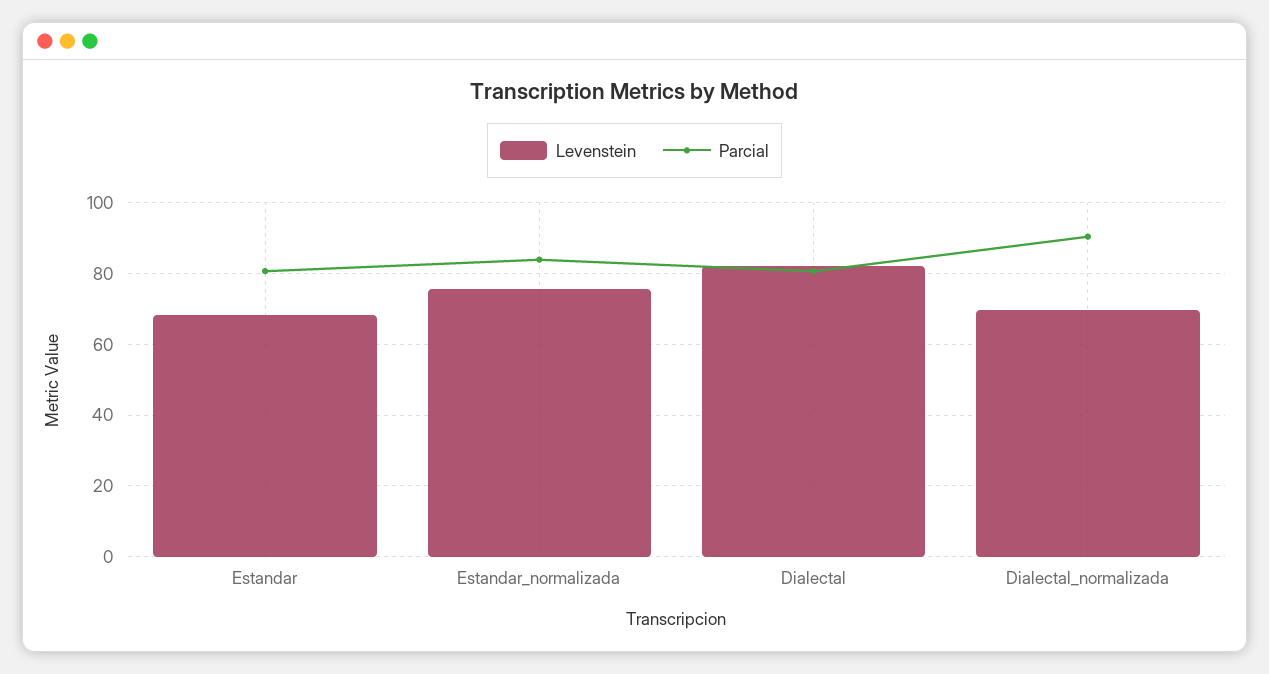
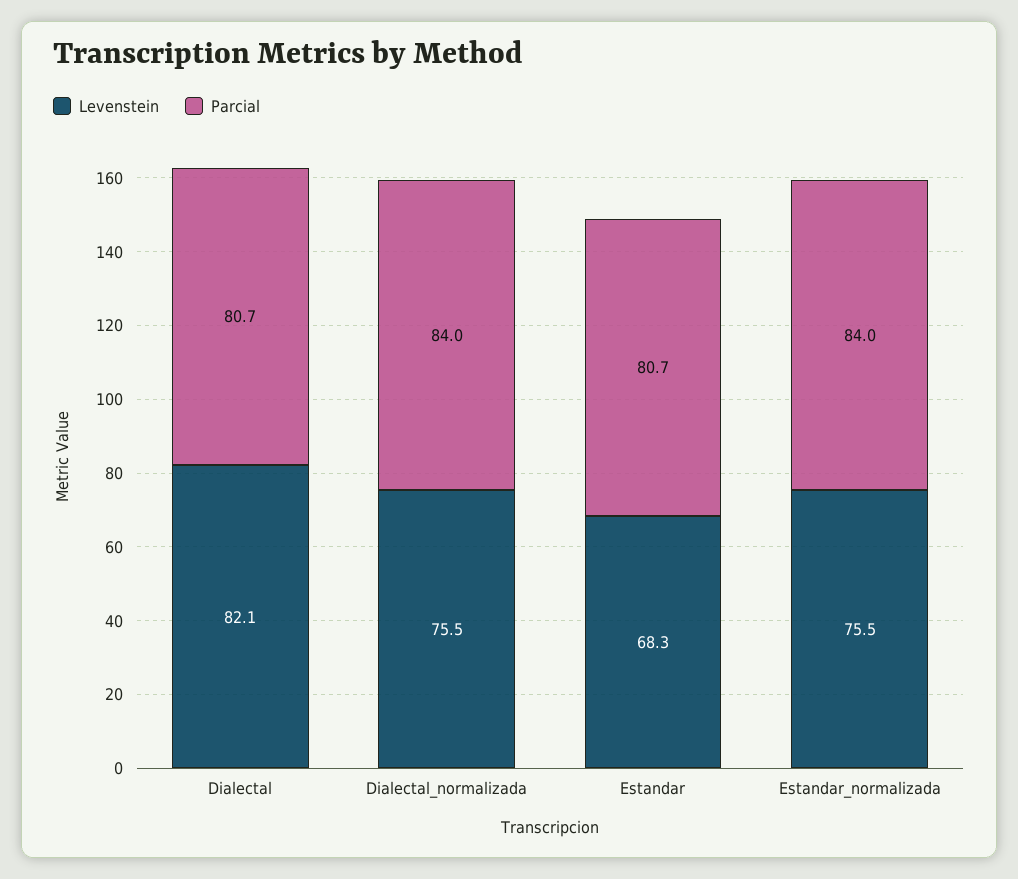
Levenstein, Dialectal_normalizada: 70 -> 75.5
Parcial, Dialectal_normalizada: 90 -> 84

